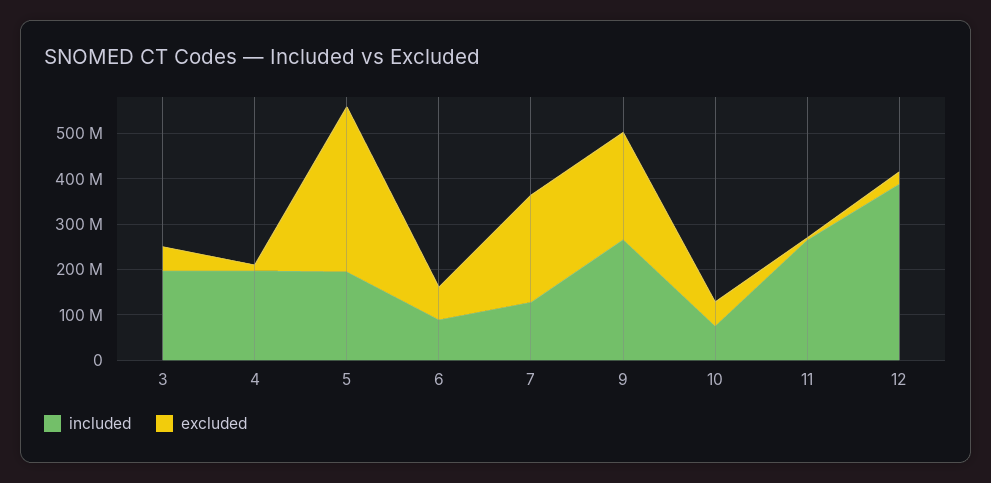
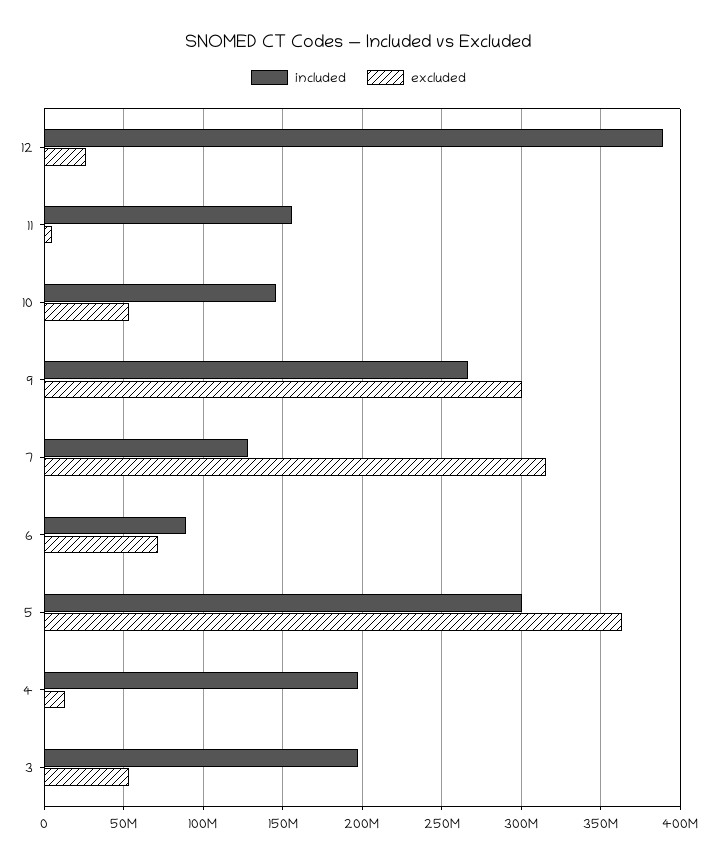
included, 5: 200000000 -> 300000000
excluded, 7: 240000000 -> 315000000
excluded, 9: 240000000 -> 300000000
included, 10: 80000000 -> 145000000
included, 11: 260000000 -> 155000000

